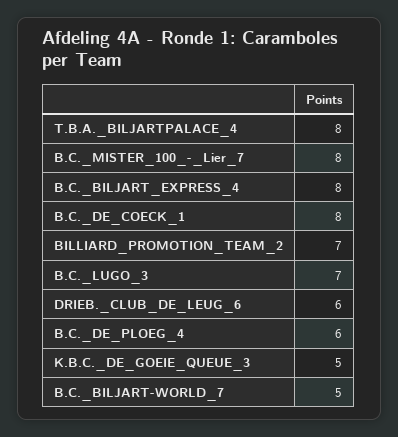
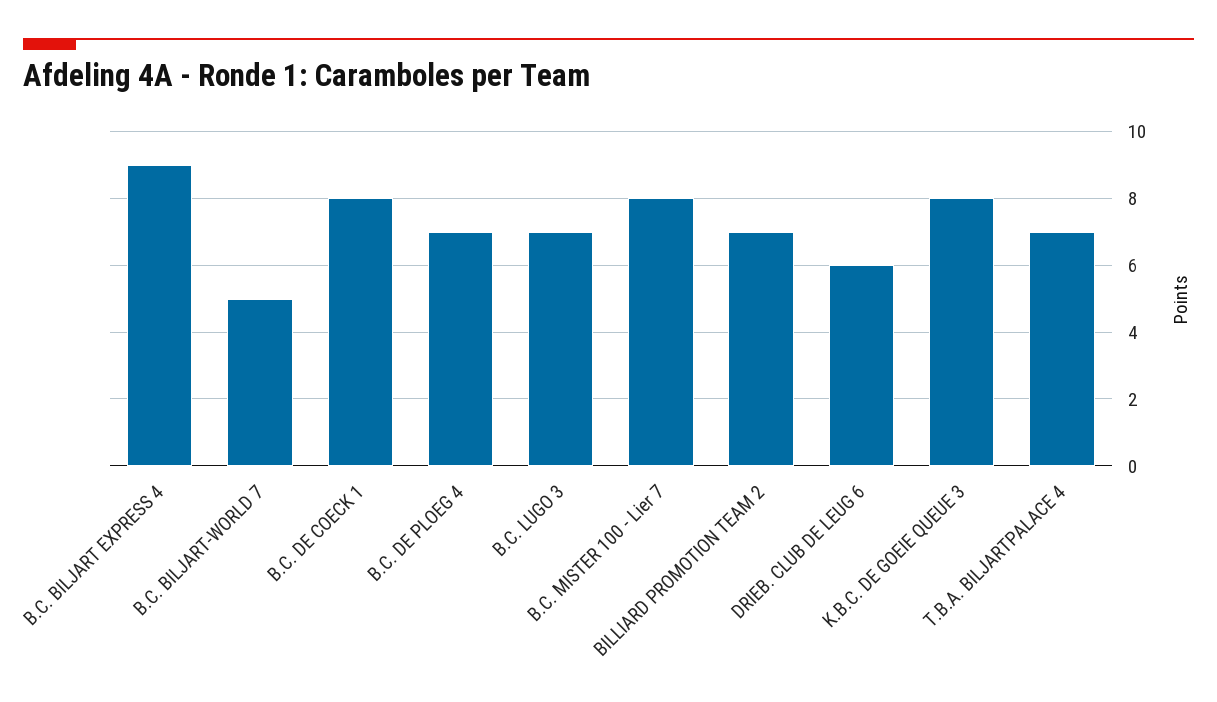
T.B.A._BILJARTPALACE_4: 8 -> 7
B.C._BILJART_EXPRESS_4: 8 -> 9
B.C._DE_PLOEG_4: 6 -> 7
K.B.C._DE_GOEIE_QUEUE_3: 5 -> 8

